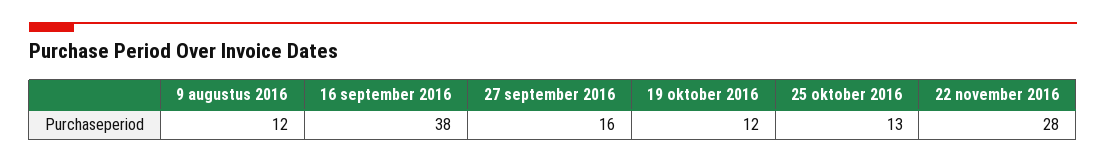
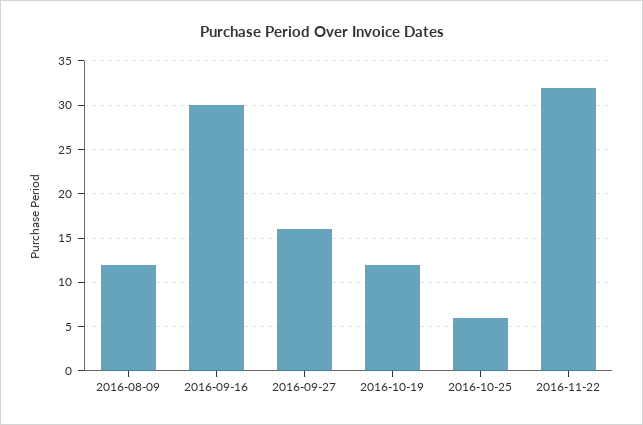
16 september 2016: 38 -> 30
25 oktober 2016: 13 -> 6
22 november 2016: 28 -> 32

